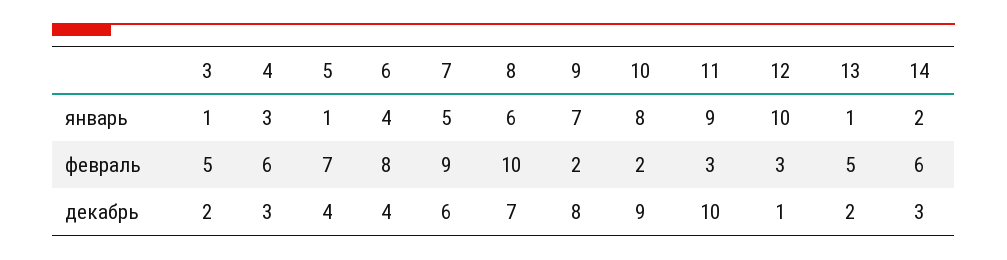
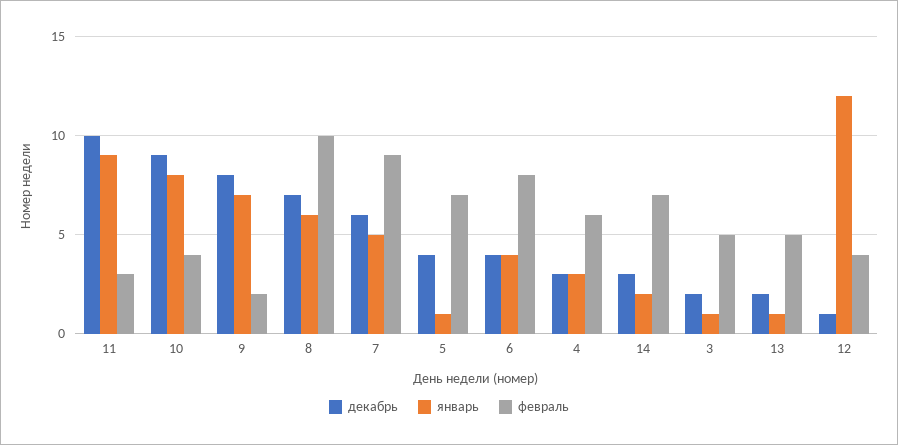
январь, 12: 10 -> 12
февраль, 10: 2 -> 4
февраль, 12: 3 -> 4
февраль, 14: 6 -> 7

